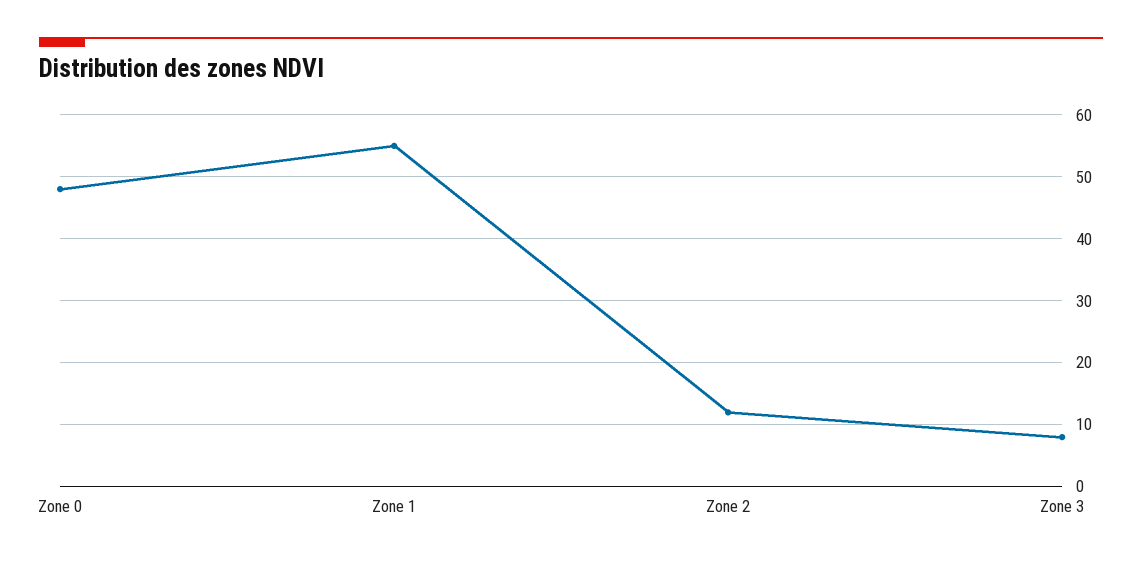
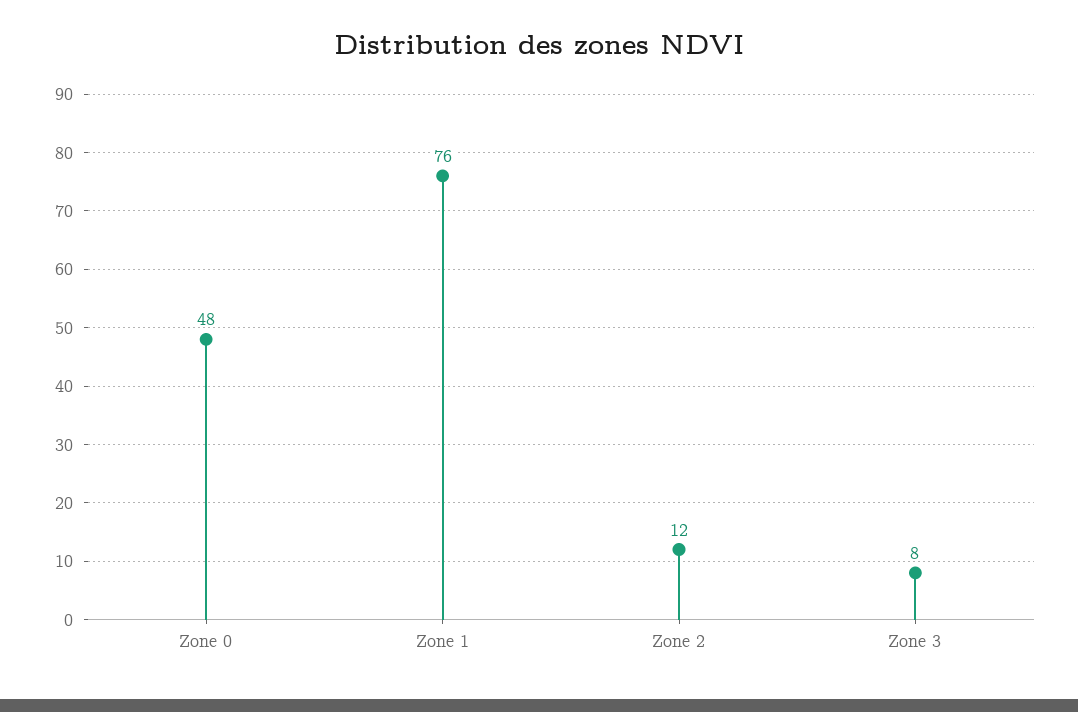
Zone 1: 55 -> 76

